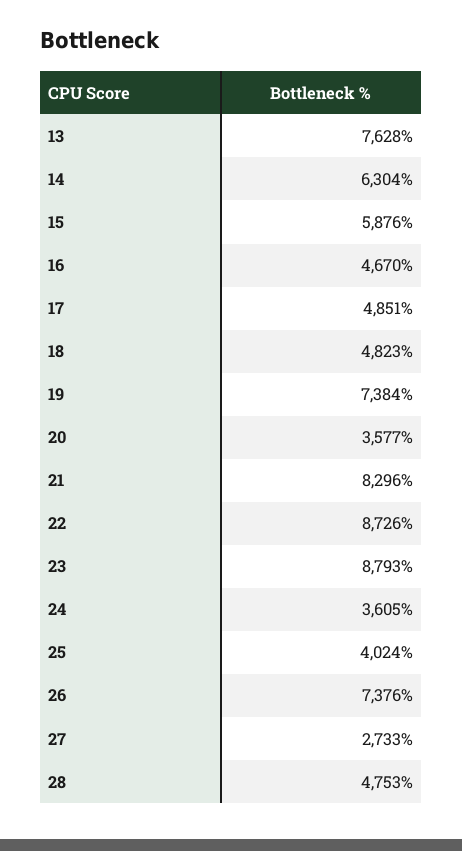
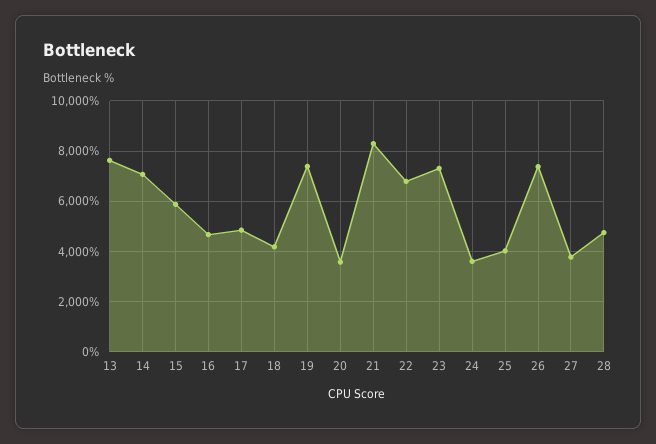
14: 6304 -> 7000
18: 4823 -> 4250
22: 8726 -> 6750
23: 8793 -> 7250
27: 2733 -> 3750

